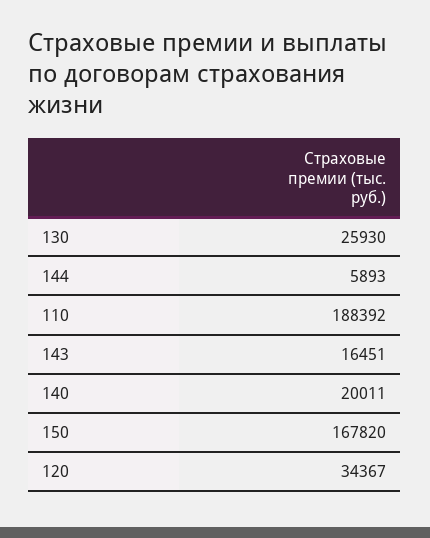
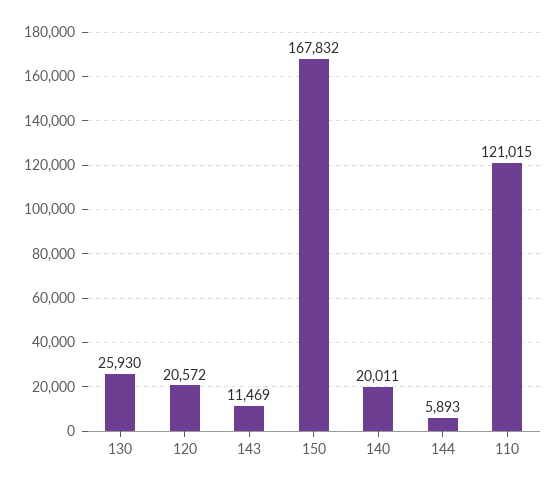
110: 188392 -> 121015
143: 16451 -> 11469
150: 167820 -> 167832
120: 34367 -> 20572

